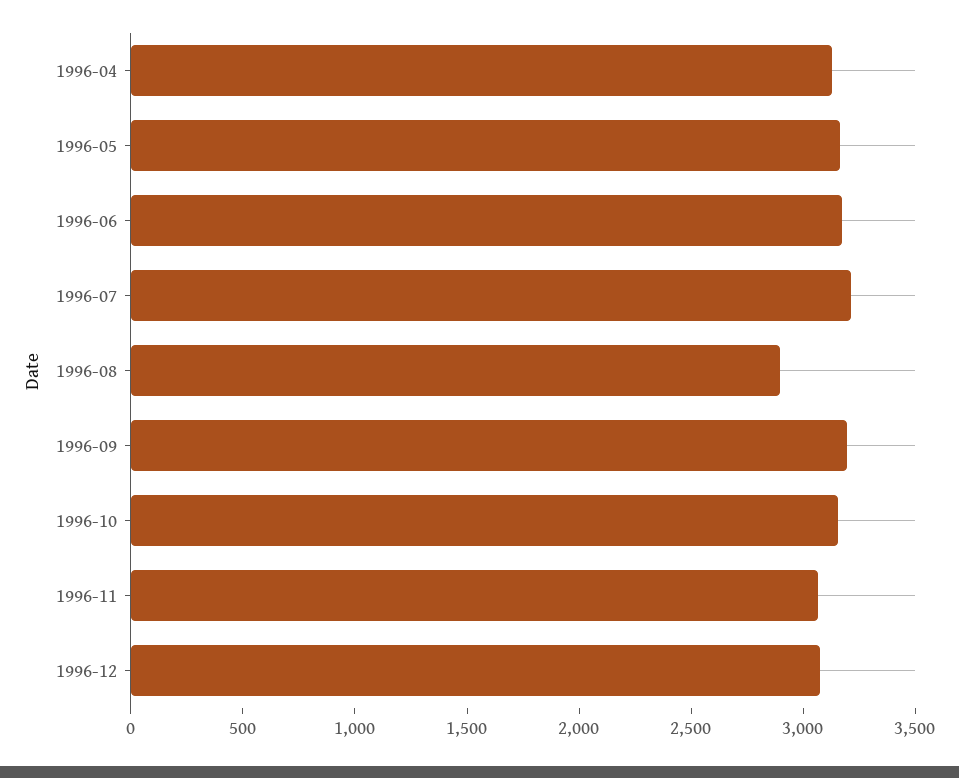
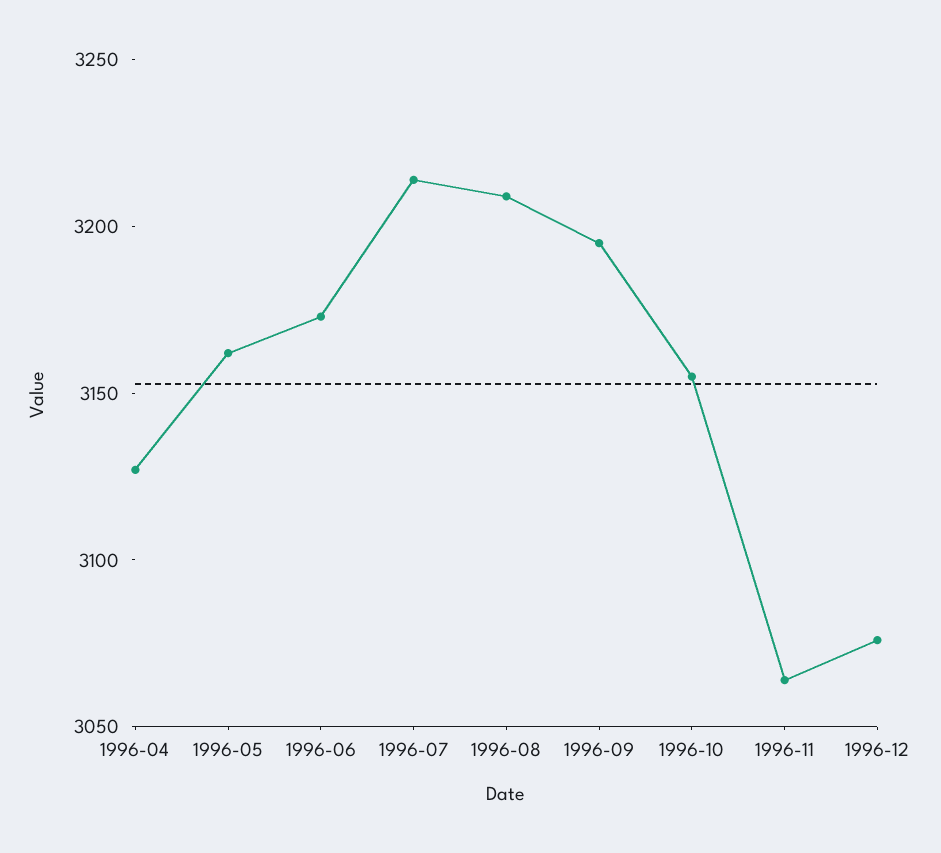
1996-08: 2900 -> 3210

